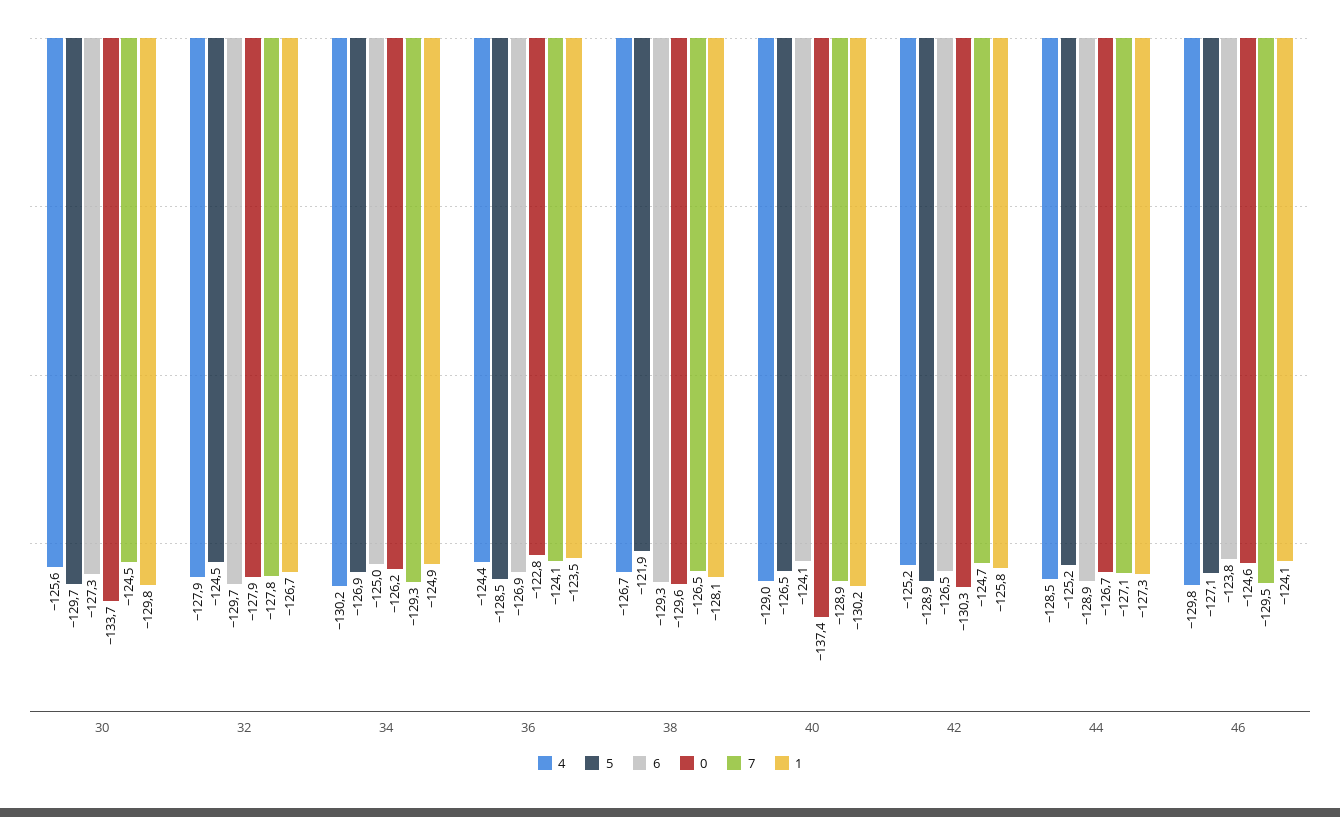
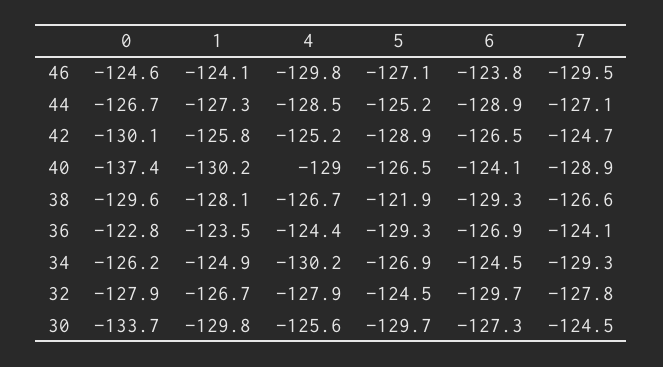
6, 34: -125 -> -124.5
5, 36: -128.5 -> -129.3
7, 38: -126.5 -> -126.6
0, 42: -130.3 -> -130.1

